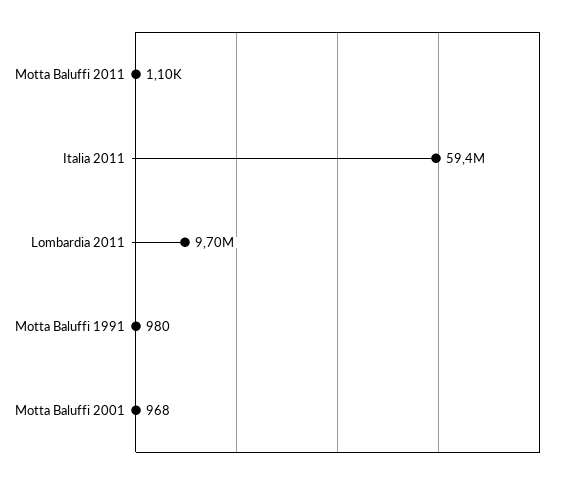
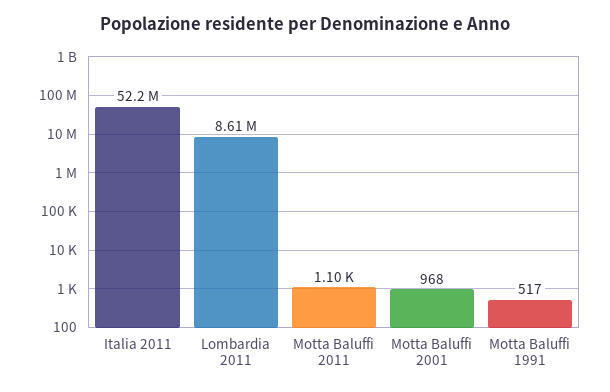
Italia 2011: 59400000 -> 52200000
Lombardia 2011: 9700000 -> 8610000
Motta Baluffi 1991: 980 -> 517

